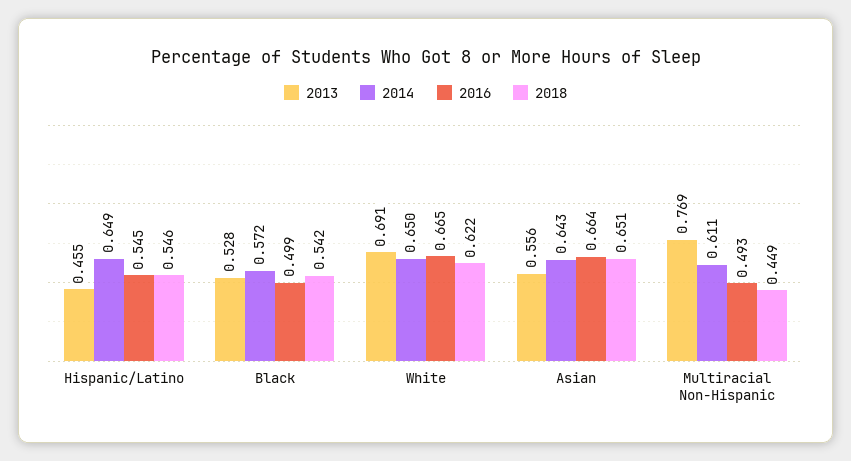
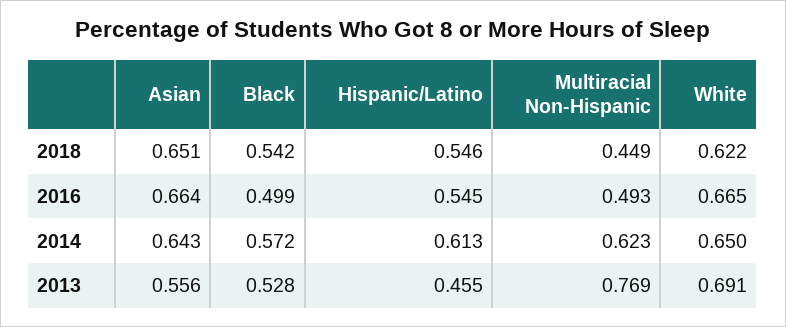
2014, Hispanic/Latino: 0.649 -> 0.613
2014, Multiracial Non-Hispanic: 0.611 -> 0.623

